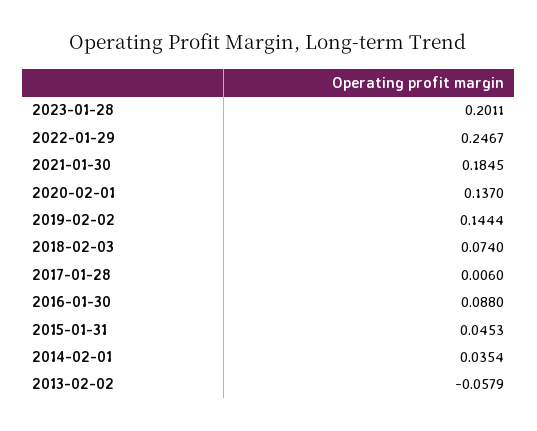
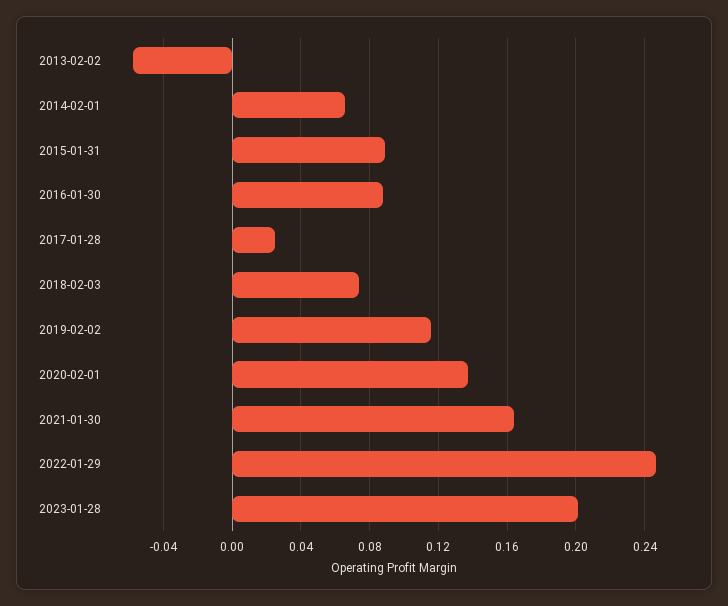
2021-01-30: 0.1845 -> 0.165
2019-02-02: 0.1444 -> 0.115
2017-01-28: 0.006 -> 0.025
2015-01-31: 0.0453 -> 0.09
2014-02-01: 0.0354 -> 0.065

